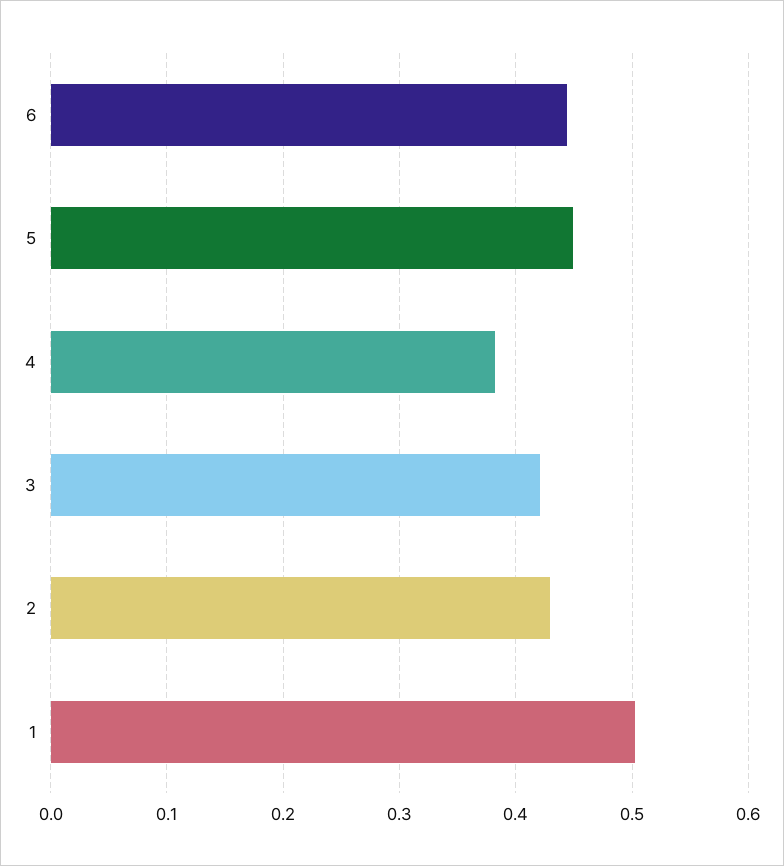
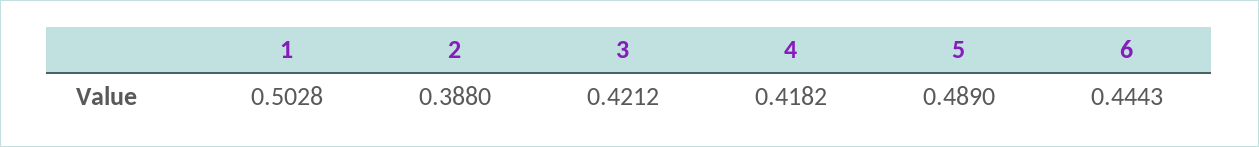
5: 0.45 -> 0.489
4: 0.38 -> 0.4182
2: 0.43 -> 0.388

